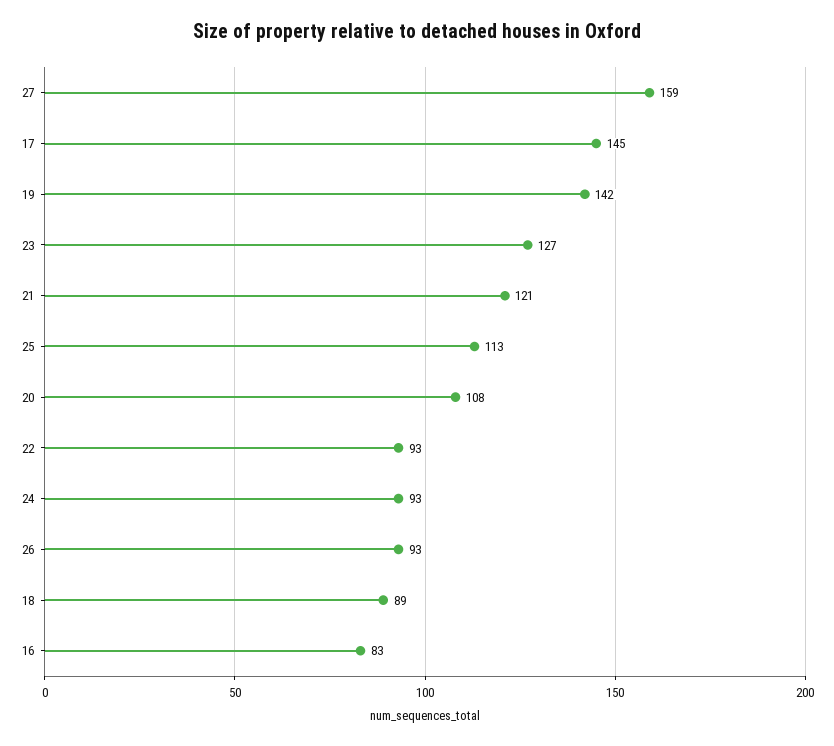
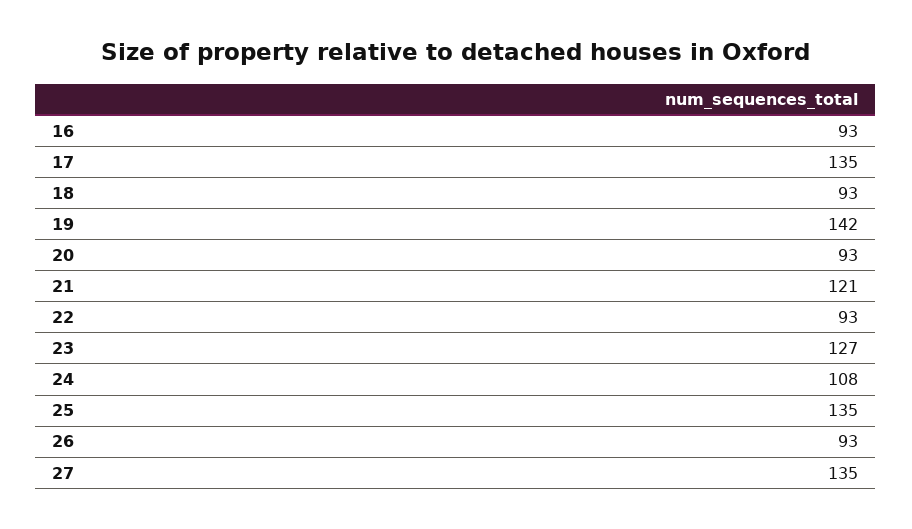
27: 159 -> 135
17: 145 -> 135
25: 113 -> 135
20: 108 -> 93
24: 93 -> 108
18: 89 -> 93
16: 83 -> 93

